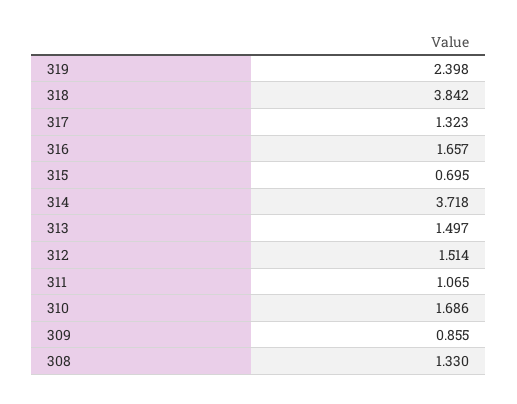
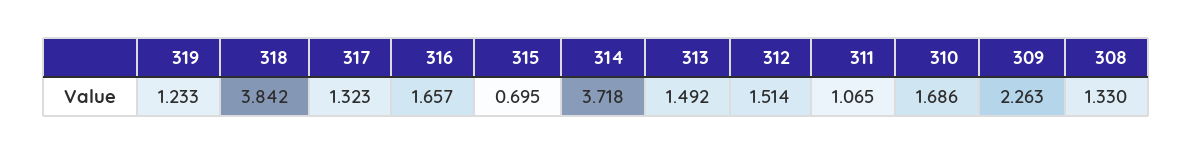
319: 2.398 -> 1.233
313: 1.497 -> 1.492
309: 0.855 -> 2.263

